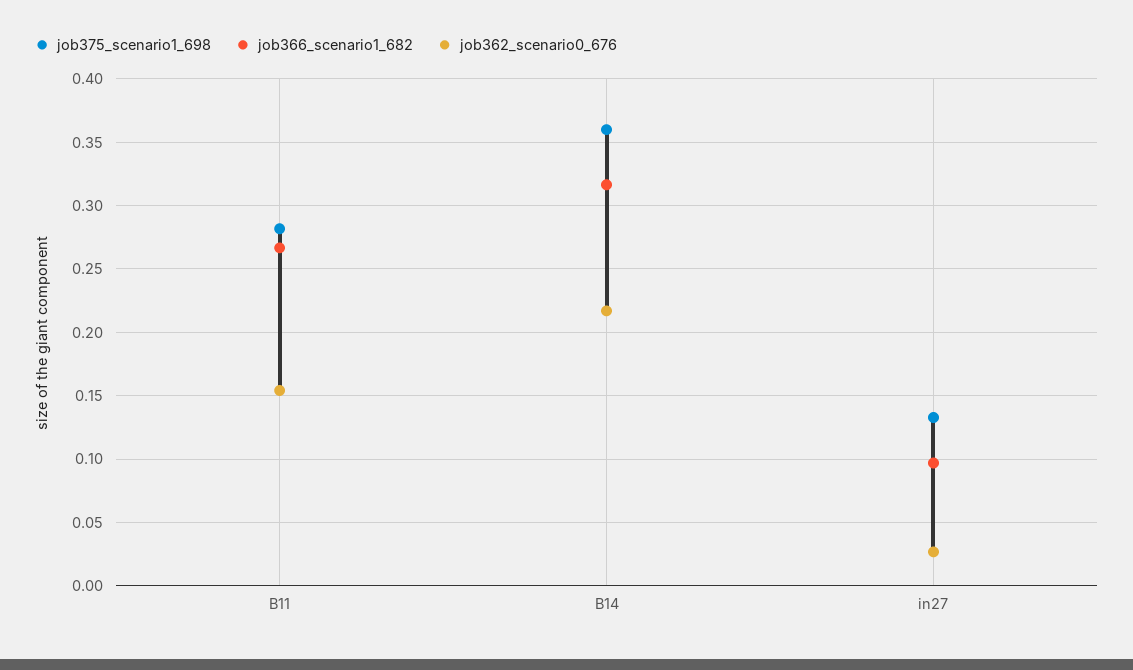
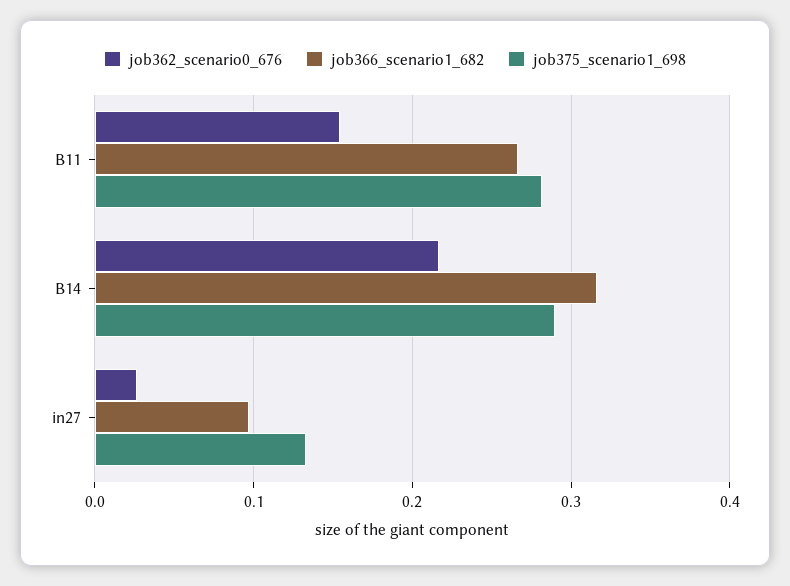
job375_scenario1_698, B14: 0.36 -> 0.29

